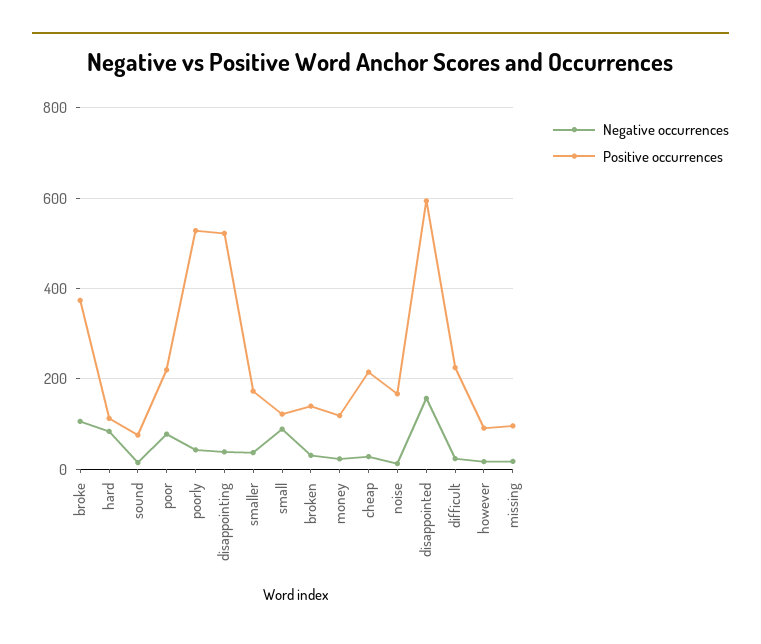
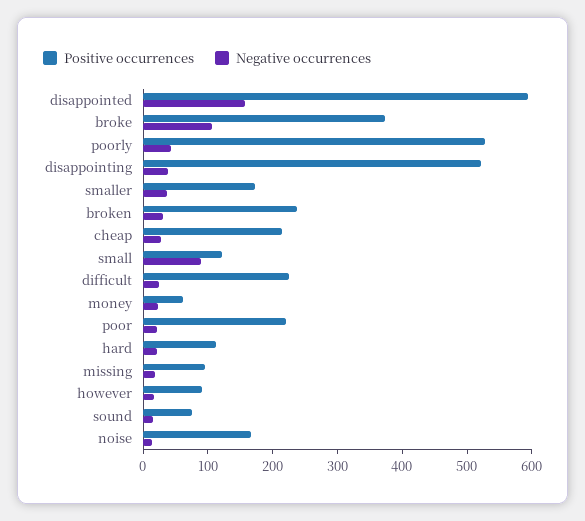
Negative occurrences, hard: 80 -> 20
Negative occurrences, poor: 80 -> 20
Positive occurrences, broken: 140 -> 240
Positive occurrences, money: 120 -> 60

